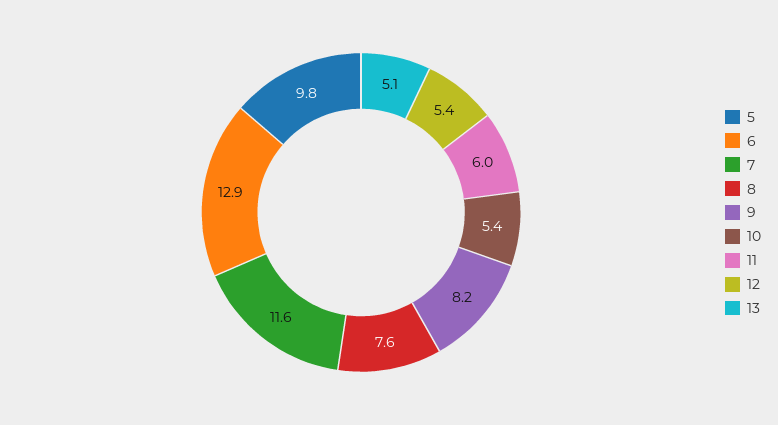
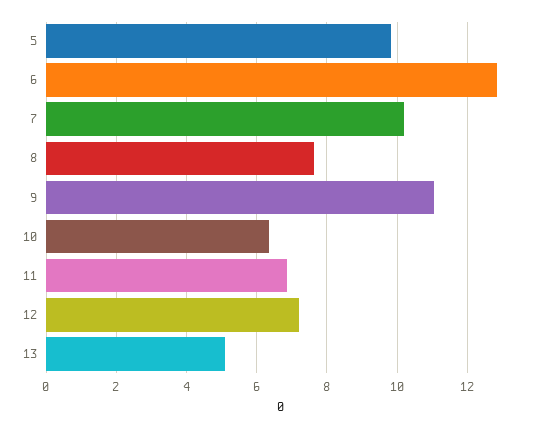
7: 11.6 -> 10.2
9: 8.2 -> 11
10: 5.4 -> 6.4
11: 6 -> 6.8
12: 5.4 -> 7.2

